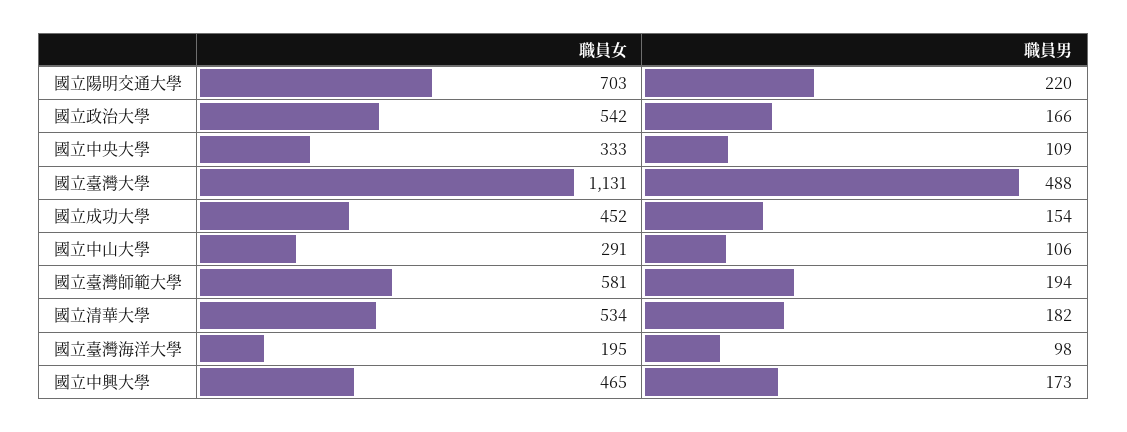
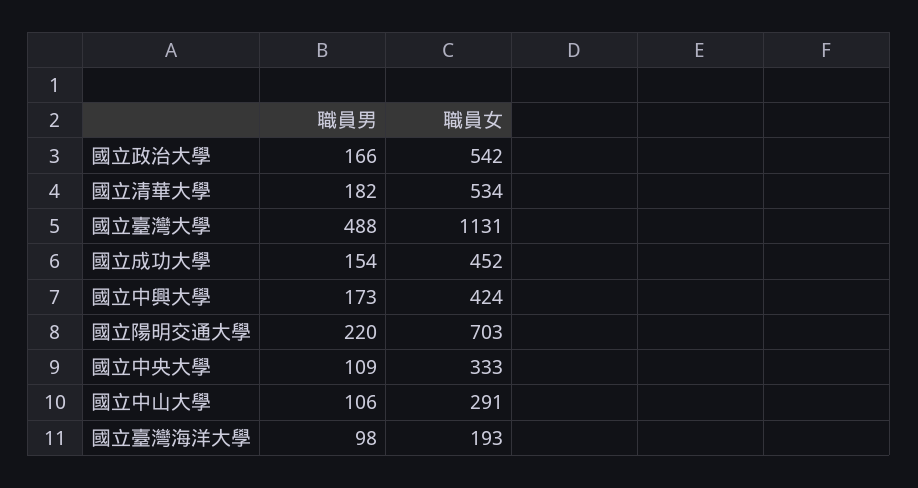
職員女, 國立臺灣師範大學: 581 -> none
職員男, 國立臺灣師範大學: 194 -> none
職員女, 國立臺灣海洋大學: 195 -> 193
職員女, 國立中興大學: 465 -> 424

